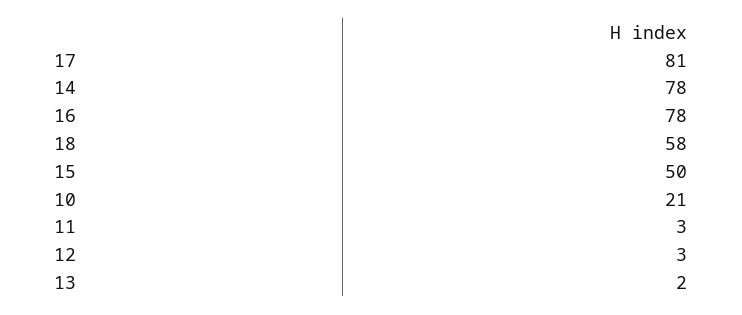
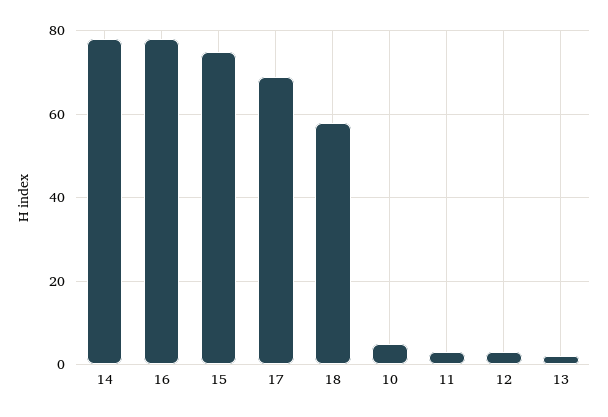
17: 81 -> 70
15: 50 -> 75
10: 21 -> 5

